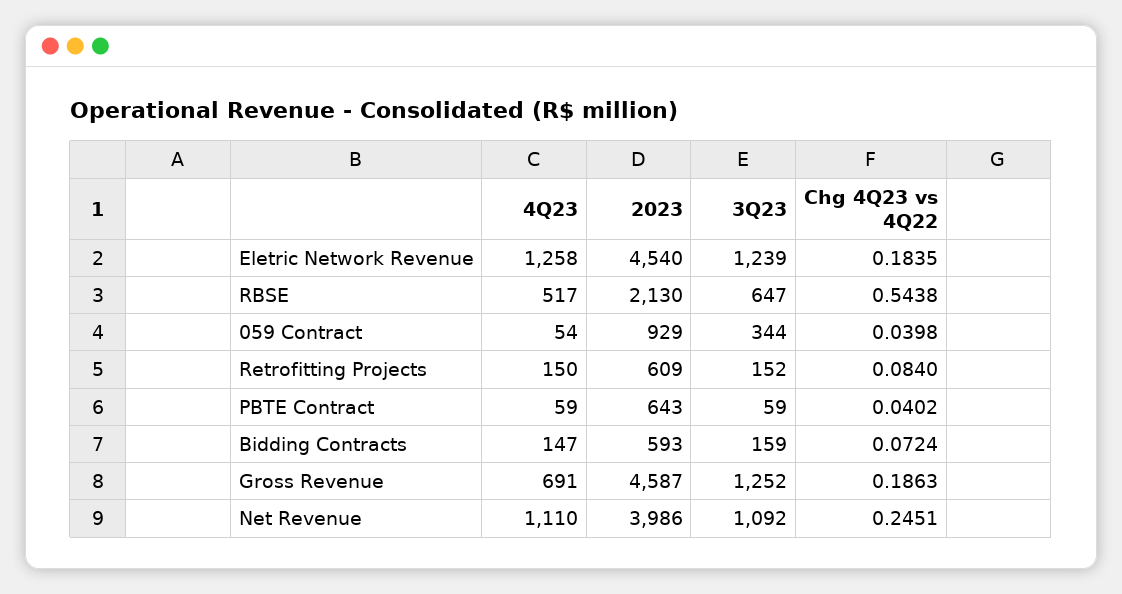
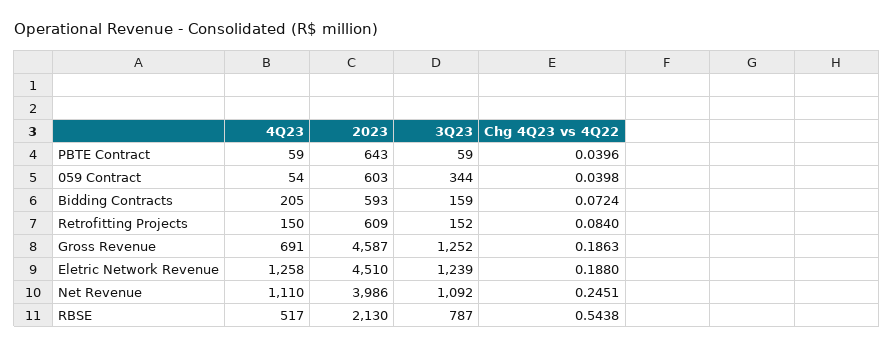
2023, Eletric Network Revenue: 4540 -> 4510
Chg 4Q23 vs 4Q22, Eletric Network Revenue: 0.1835 -> 0.188
3Q23, RBSE: 647 -> 787
2023, 059 Contract: 929 -> 603
Chg 4Q23 vs 4Q22, PBTE Contract: 0.0402 -> 0.0396
4Q23, Bidding Contracts: 147 -> 205

